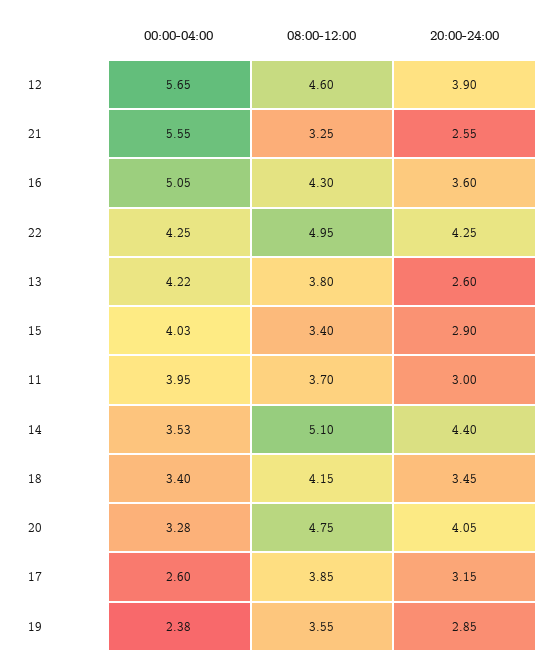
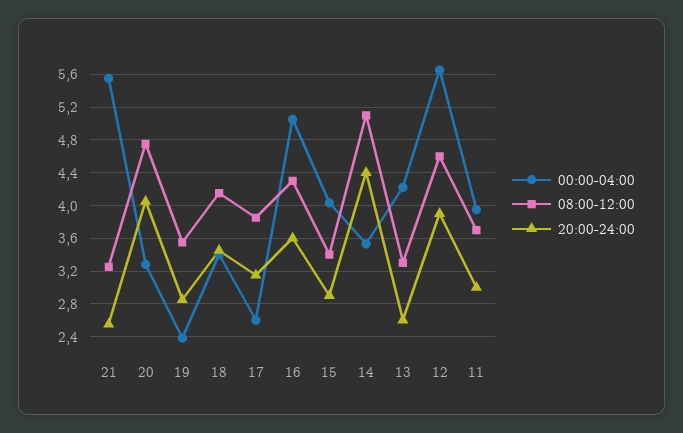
00:00-04:00, 22: 4.25 -> none
08:00-12:00, 22: 4.95 -> none
20:00-24:00, 22: 4.25 -> none
08:00-12:00, 13: 3.8 -> 3.3

